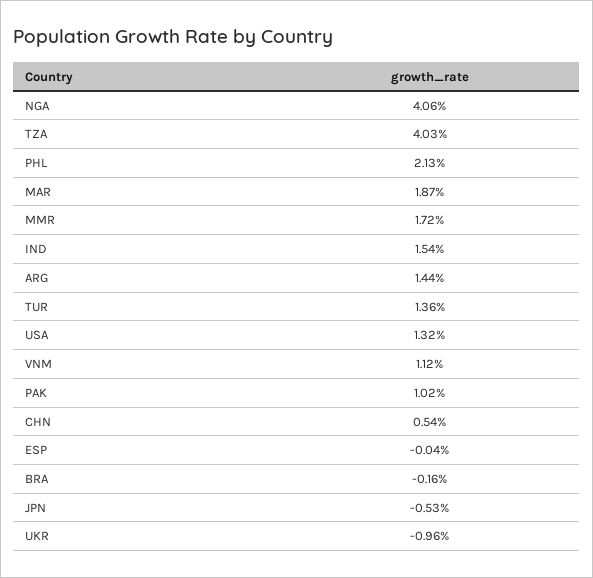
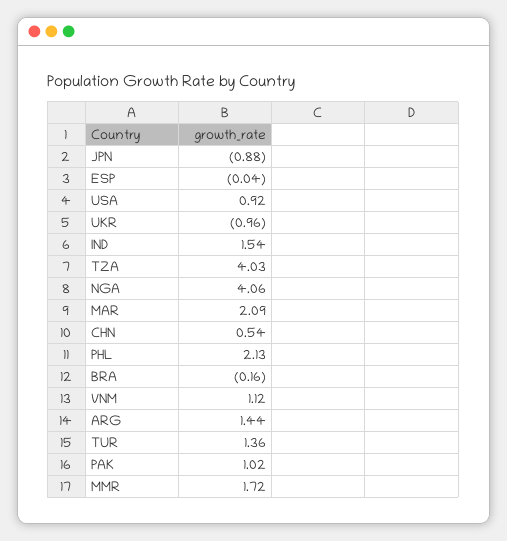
MAR: 1.87 -> 2.09
USA: 1.32 -> 0.92
JPN: -0.53 -> -0.88

